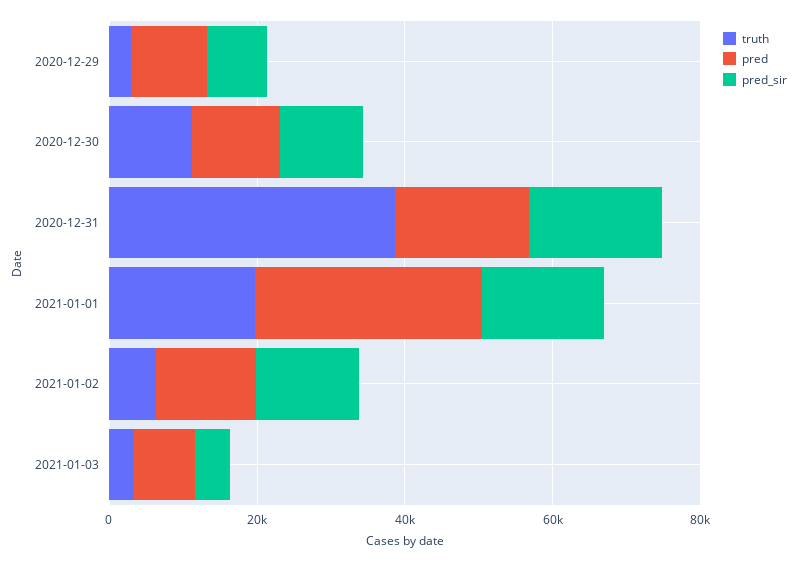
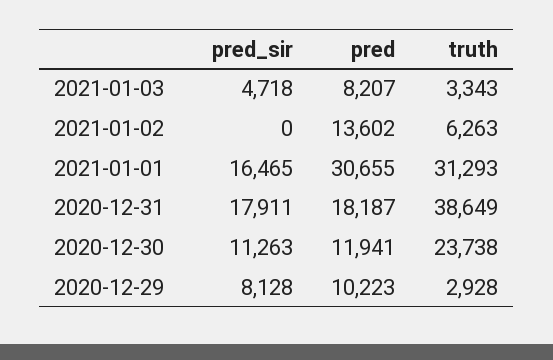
truth, 2020-12-30: 10000 -> 23738
truth, 2021-01-01: 20000 -> 31293
pred_sir, 2021-01-02: 15000 -> 0

